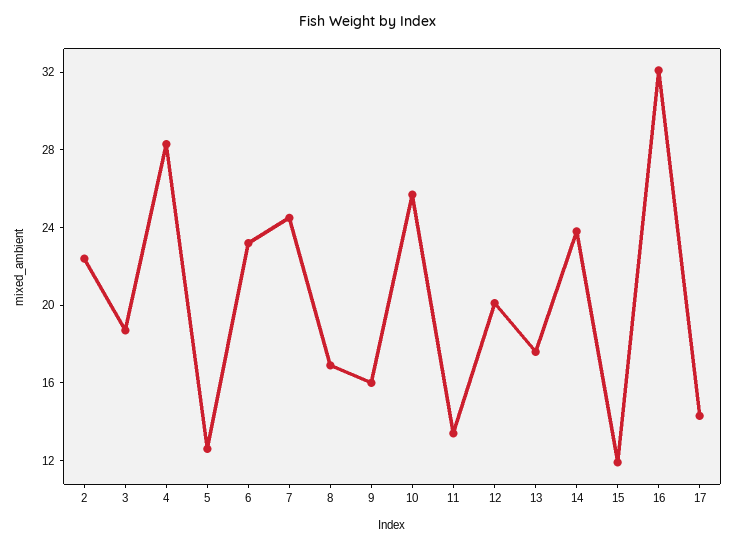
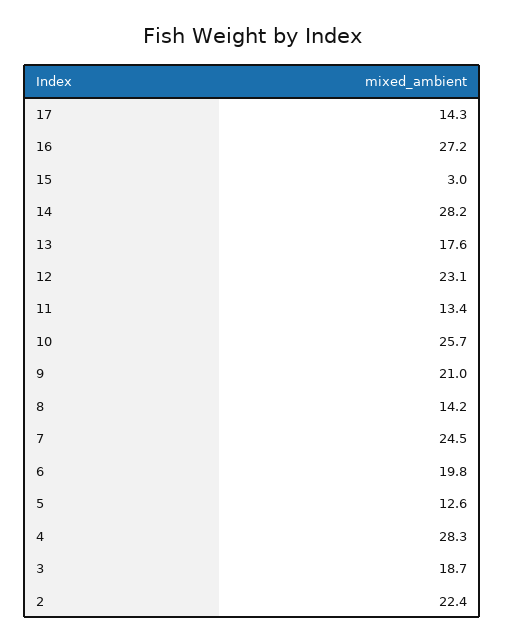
6: 23 -> 19.8
8: 17 -> 14.2
9: 16 -> 21
12: 20 -> 23.1
14: 24 -> 28.2
15: 12 -> 3
16: 32 -> 27.2

